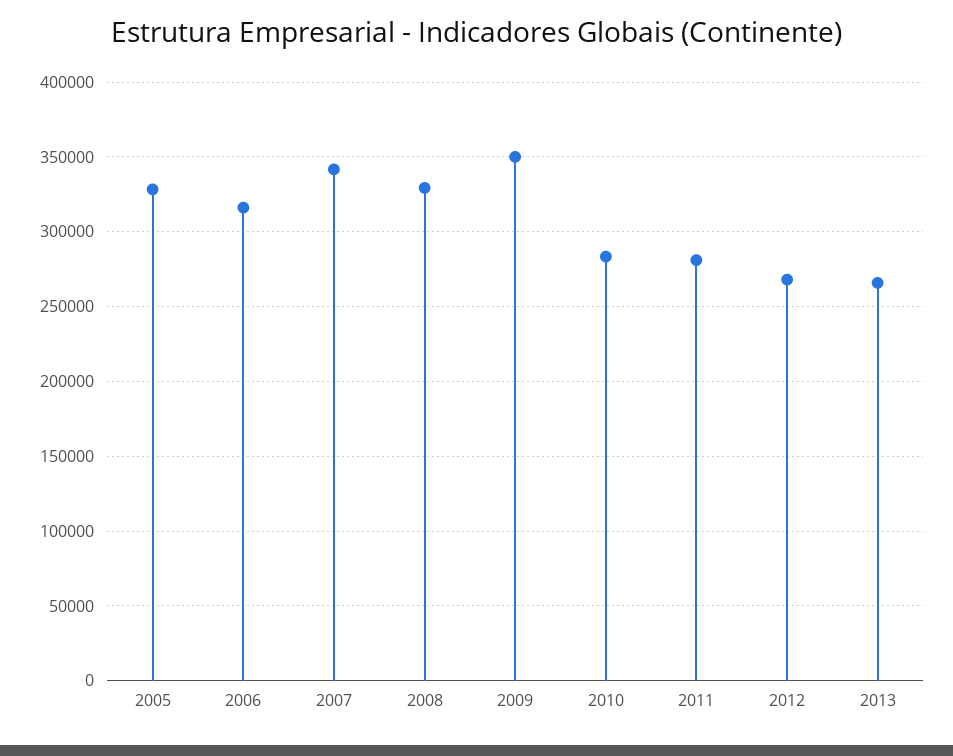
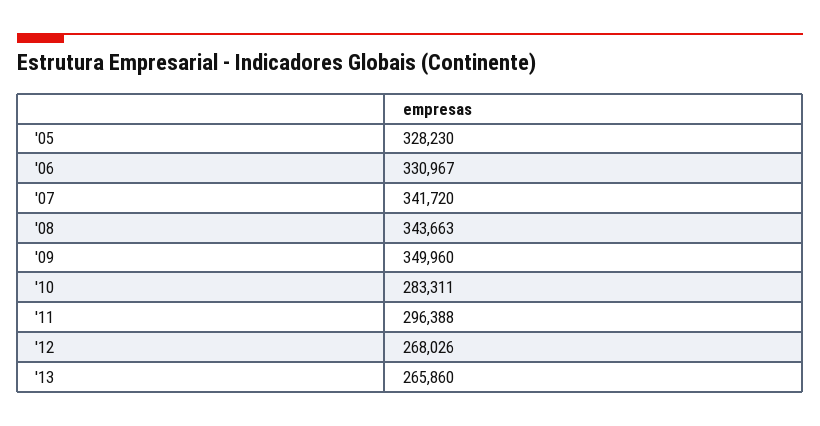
2006: 315000 -> 330967
2008: 330000 -> 343663
2011: 280000 -> 296388

